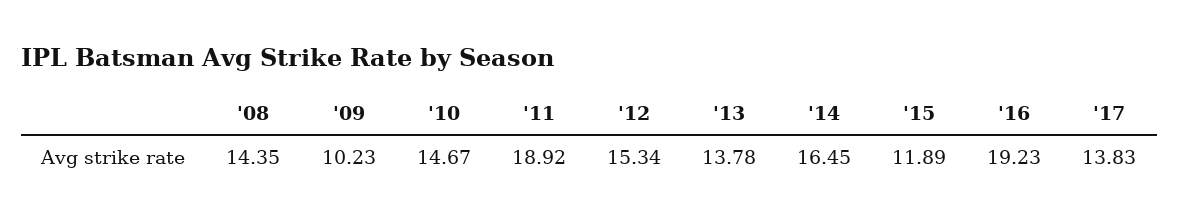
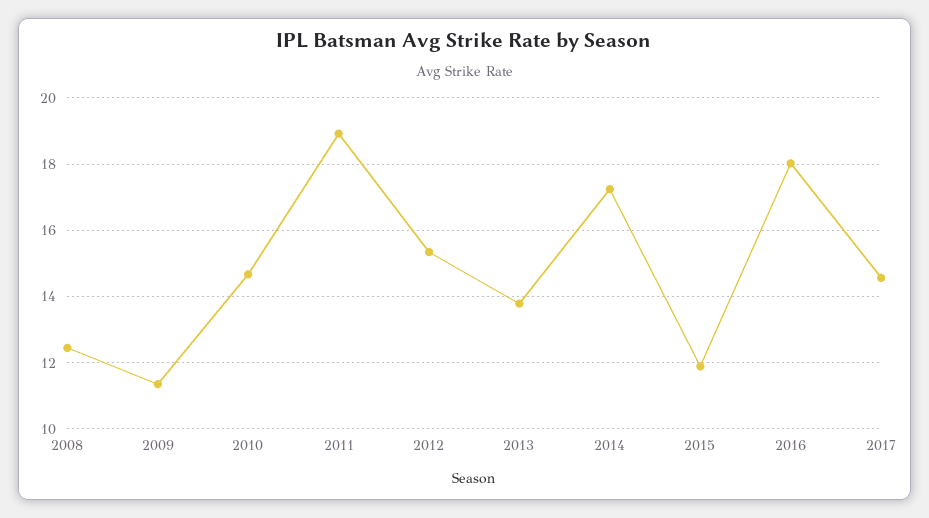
'08: 14.35 -> 12.4
'09: 10.23 -> 11.4
'14: 16.45 -> 17.2
'16: 19.23 -> 18
'17: 13.83 -> 14.6

